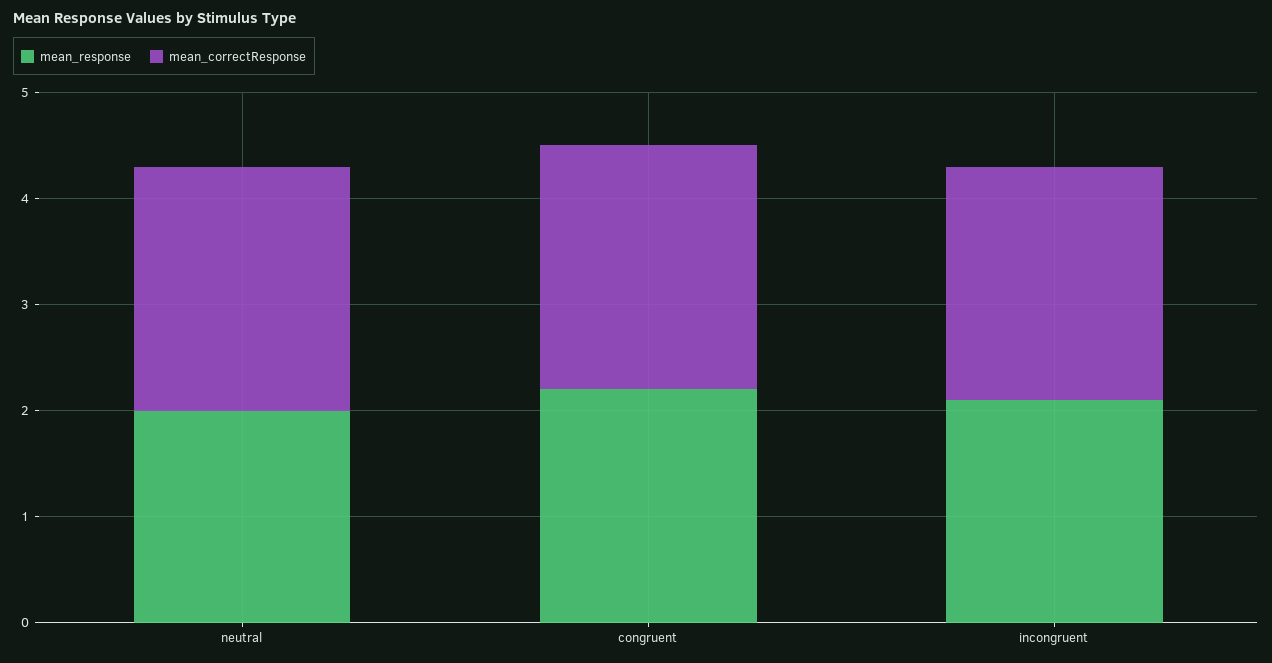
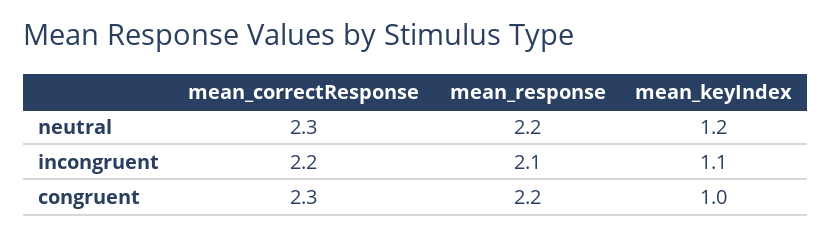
mean_response, neutral: 2 -> 2.2
mean_keyIndex, neutral: none -> 1.2
mean_keyIndex, incongruent: none -> 1.1
mean_keyIndex, congruent: none -> 1

